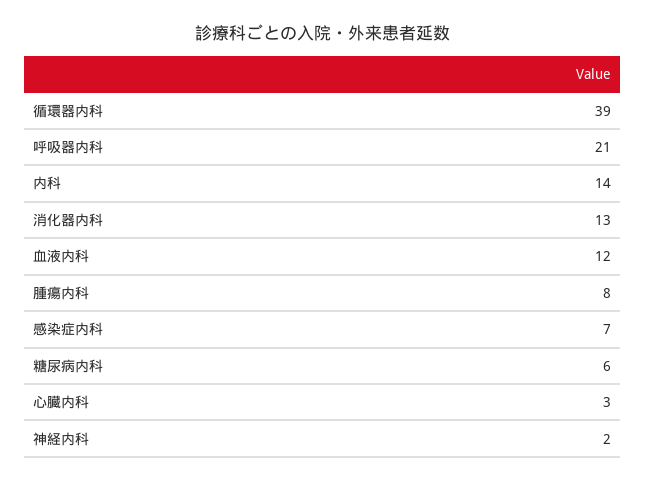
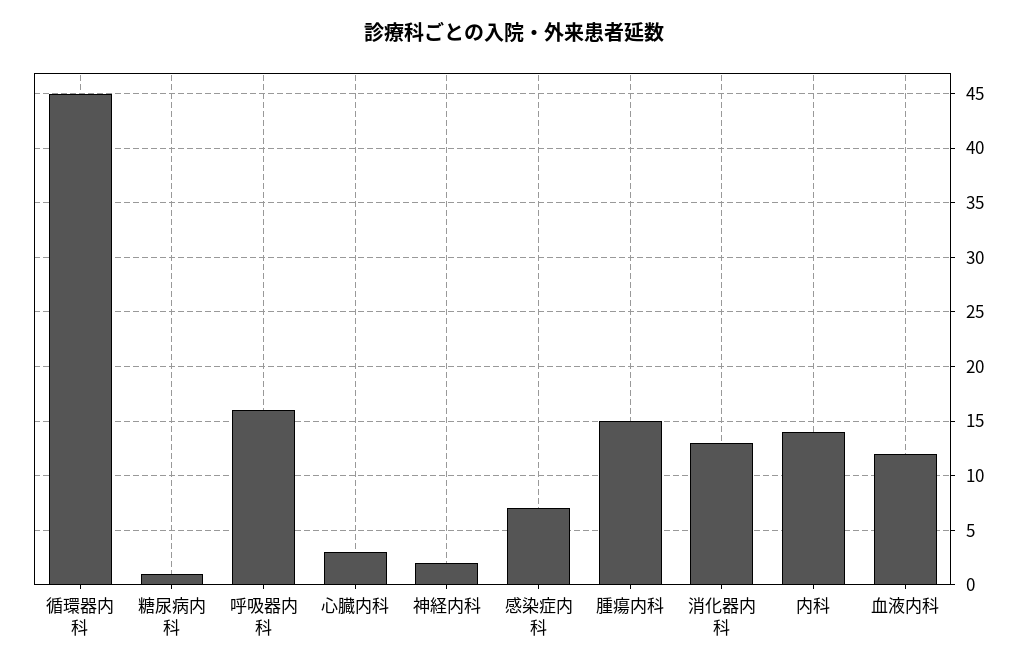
循環器内科: 39 -> 45
呼吸器内科: 21 -> 16
腫瘍内科: 8 -> 15
糖尿病内科: 6 -> 1

